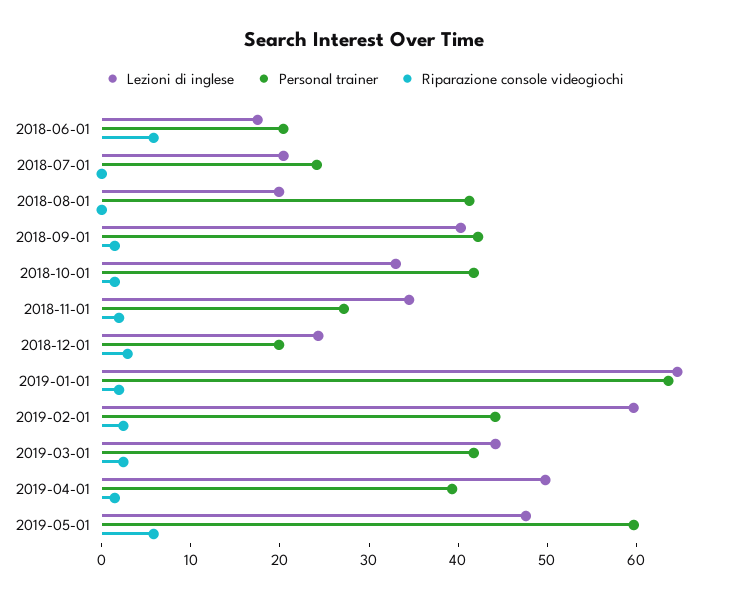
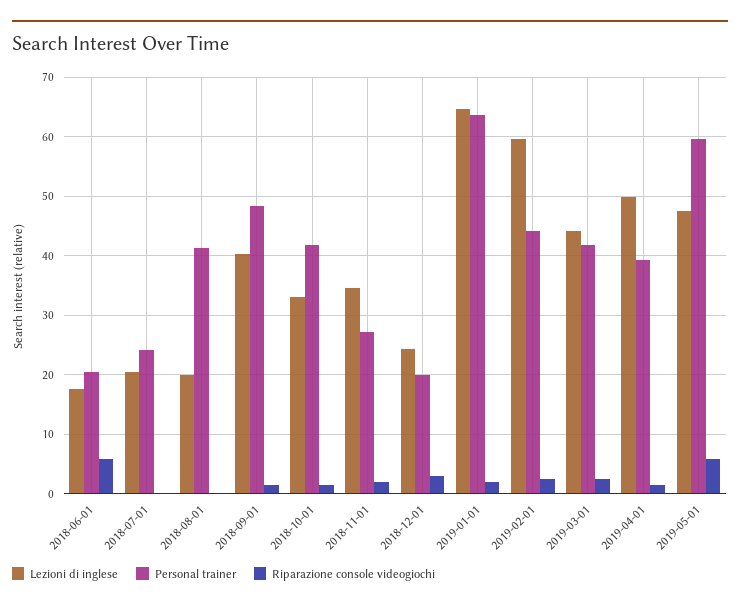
Personal trainer, 2018-09-01: 42 -> 48

